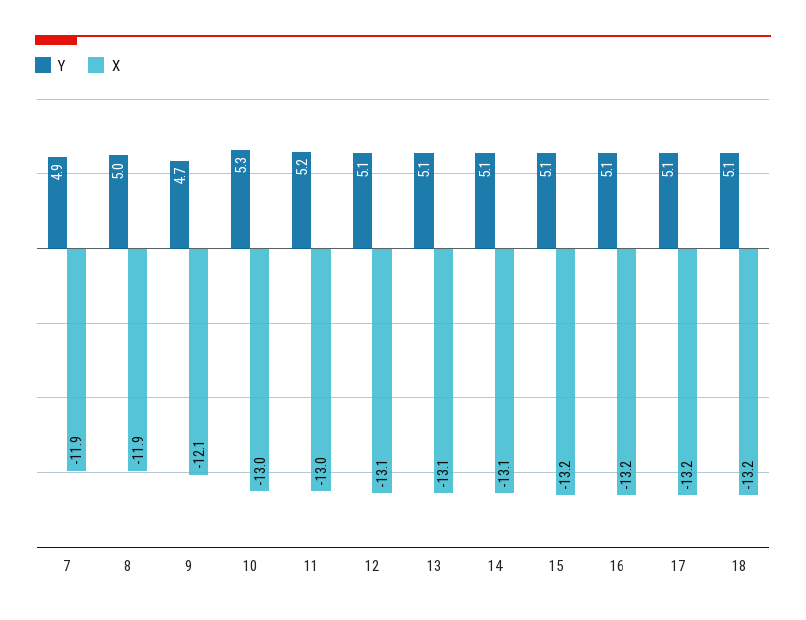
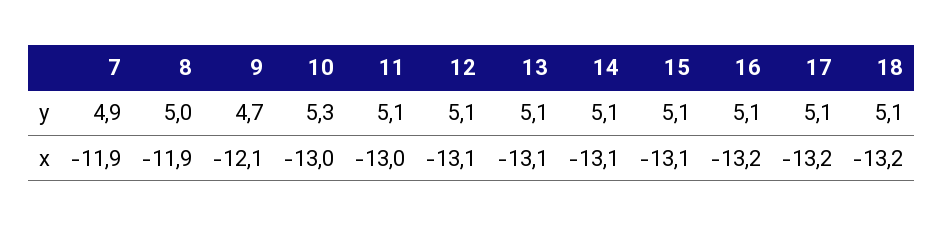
Y, 11: 5.2 -> 5.1
X, 15: -13.2 -> -13.1

